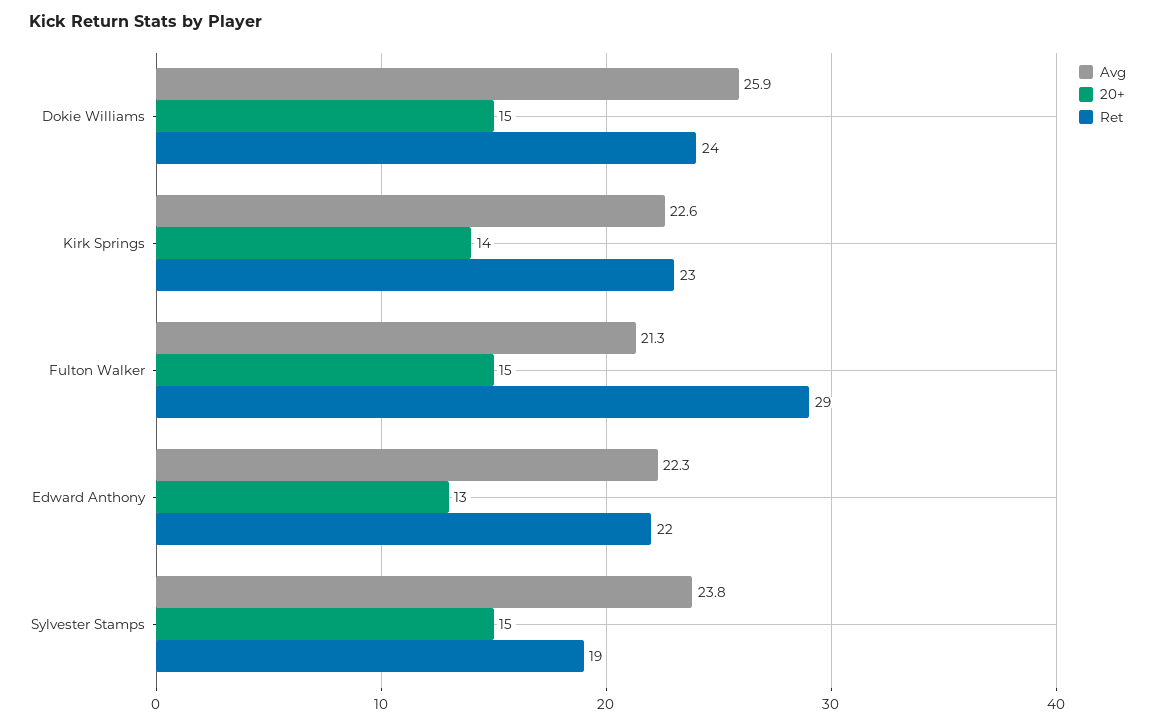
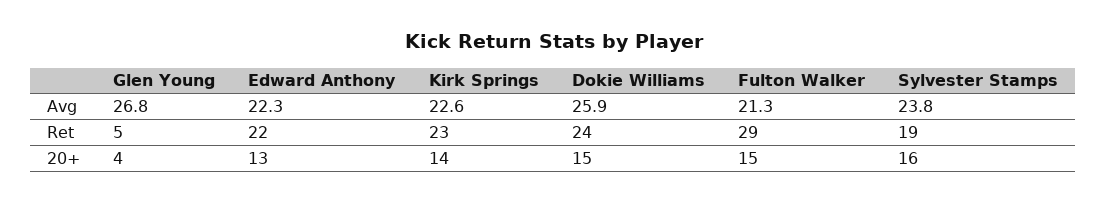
20+, Sylvester Stamps: 15 -> 16
Avg, Glen Young: none -> 26.8
Ret, Glen Young: none -> 5
20+, Glen Young: none -> 4

